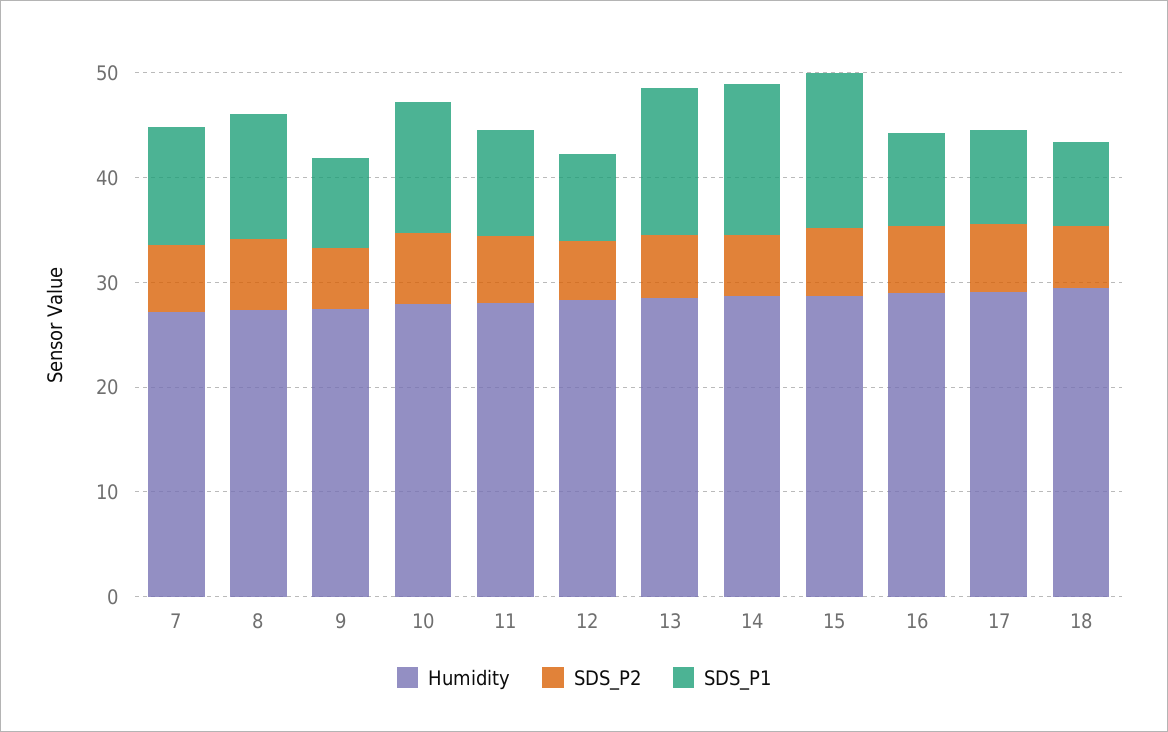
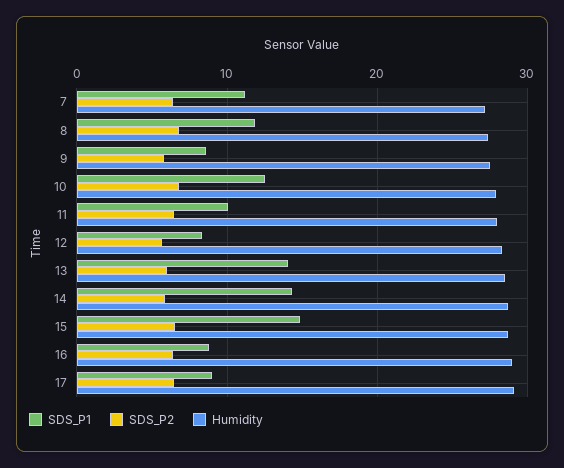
Humidity, 18: 30 -> none
SDS_P2, 18: 6 -> none
SDS_P1, 18: 8 -> none

